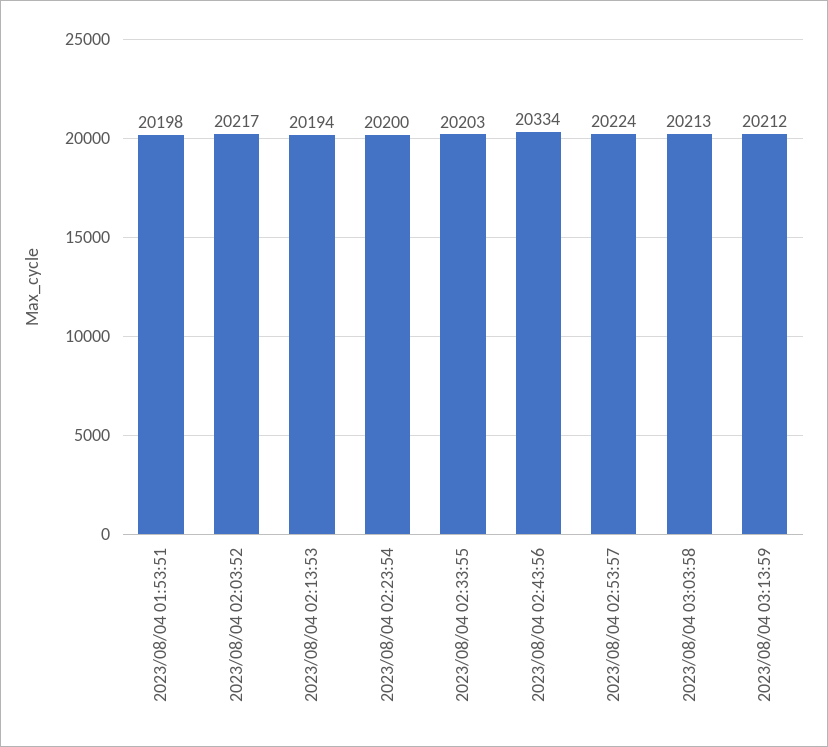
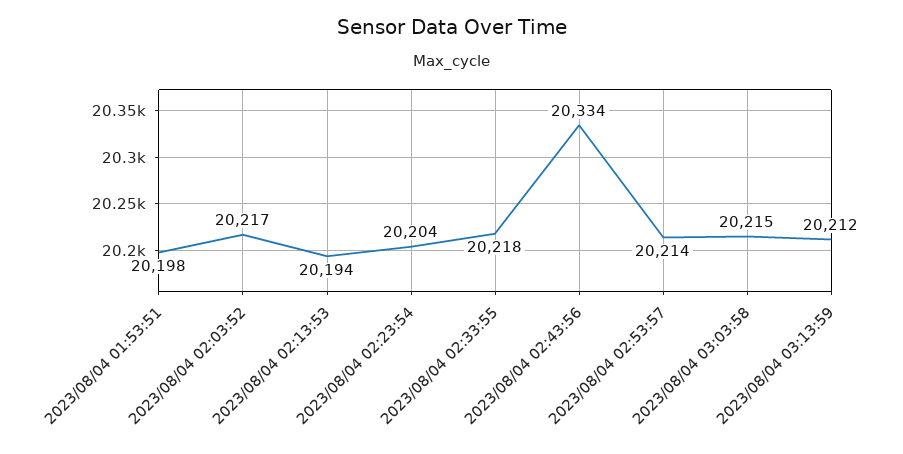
2023/08/04 02:23:54: 20200 -> 20204
2023/08/04 02:33:55: 20203 -> 20218
2023/08/04 02:53:57: 20224 -> 20214
2023/08/04 03:03:58: 20213 -> 20215

